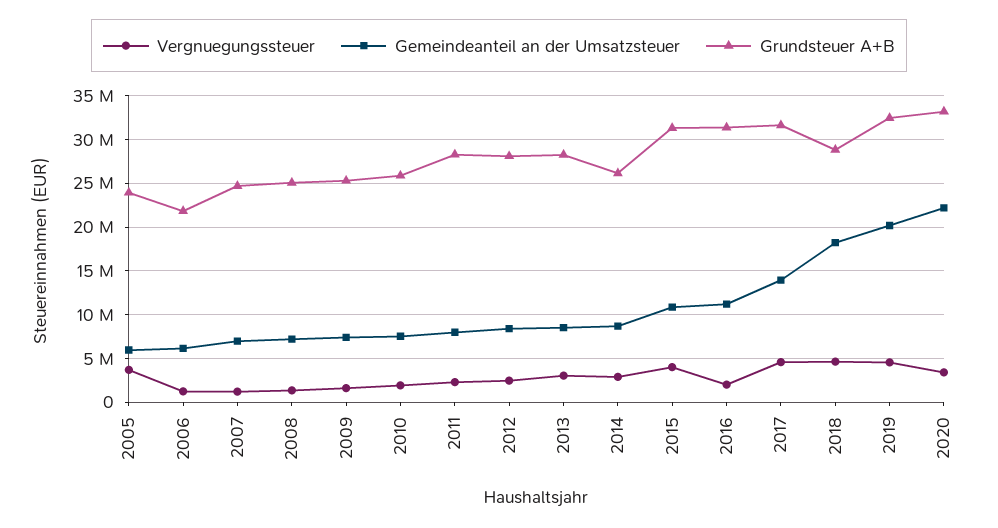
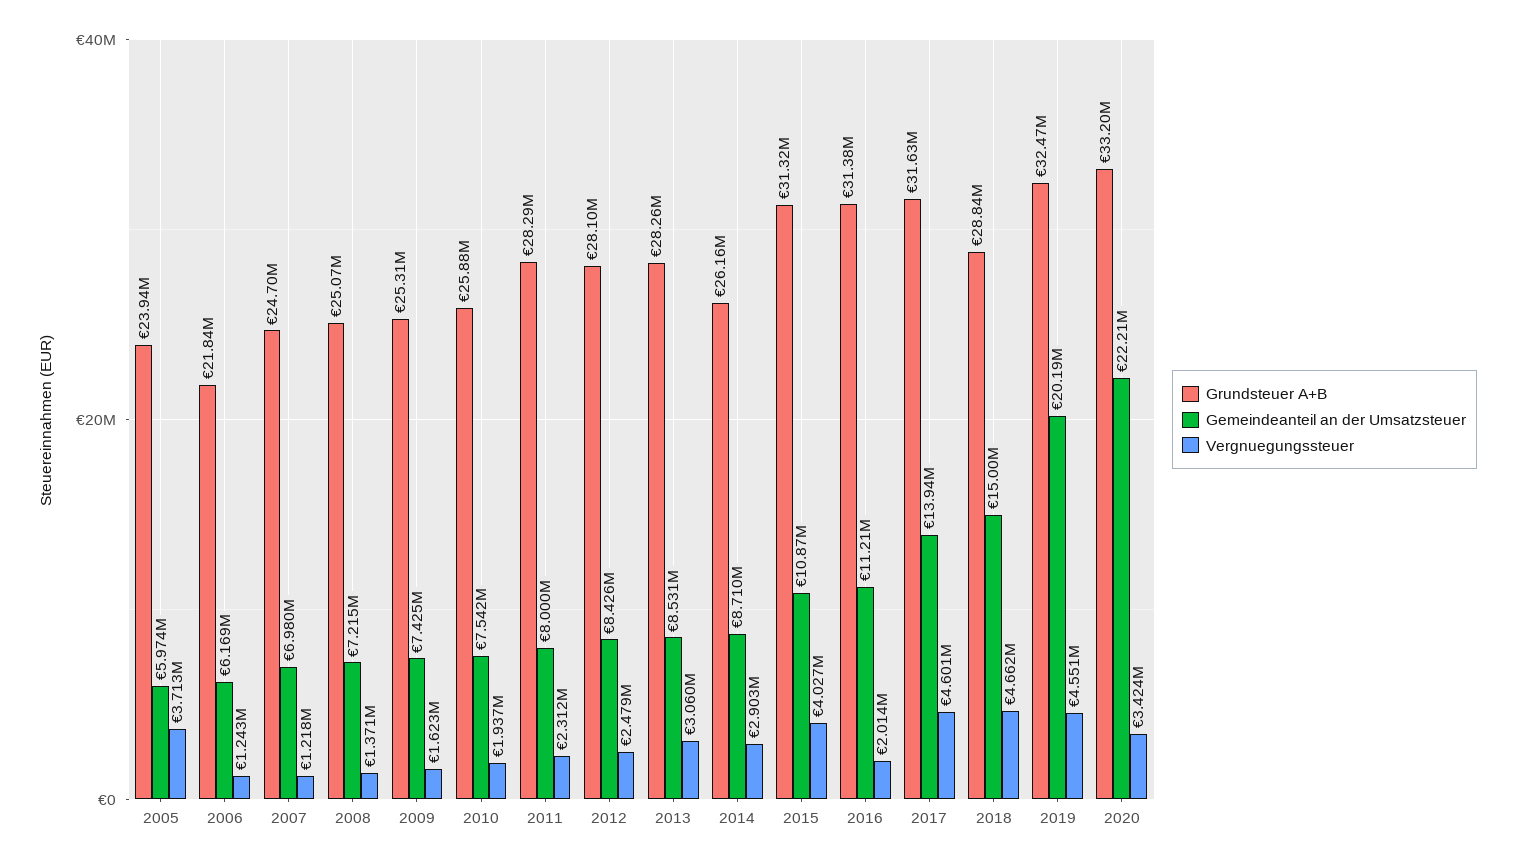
Gemeindeanteil an der Umsatzsteuer, 2018: 18000000 -> 15000000

